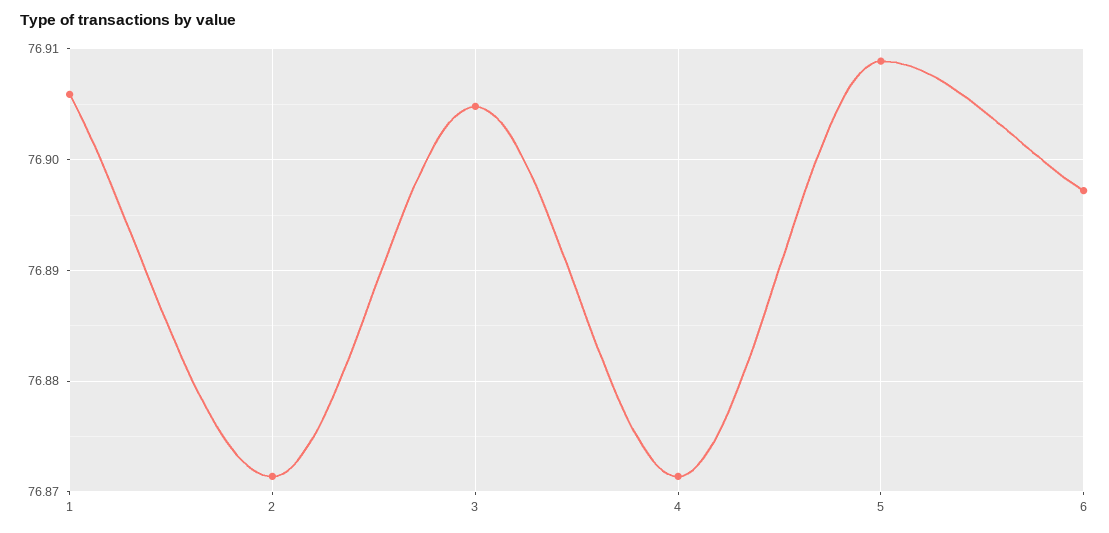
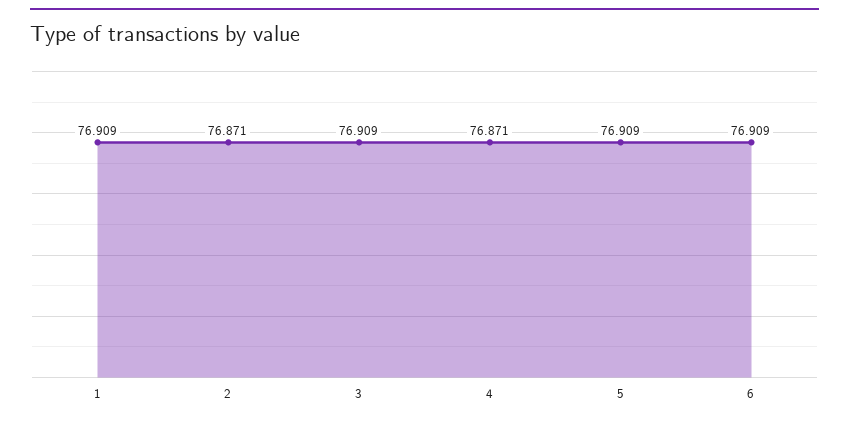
1: 76.906 -> 76.909
3: 76.905 -> 76.909
6: 76.897 -> 76.909

